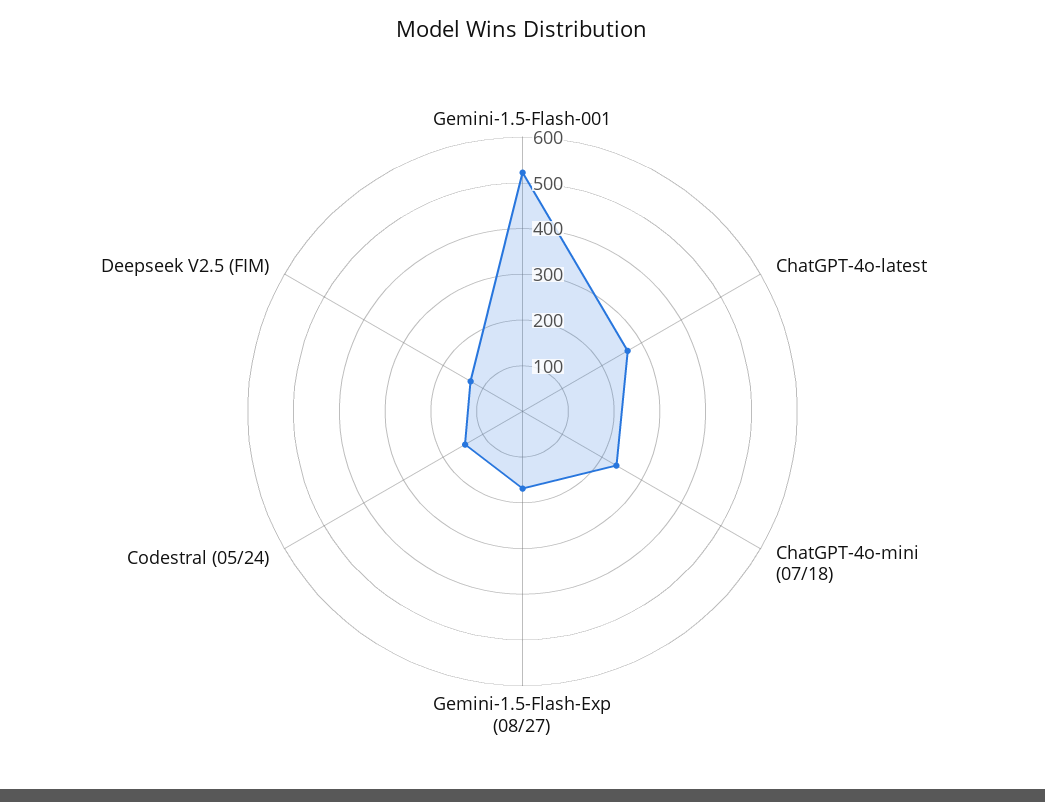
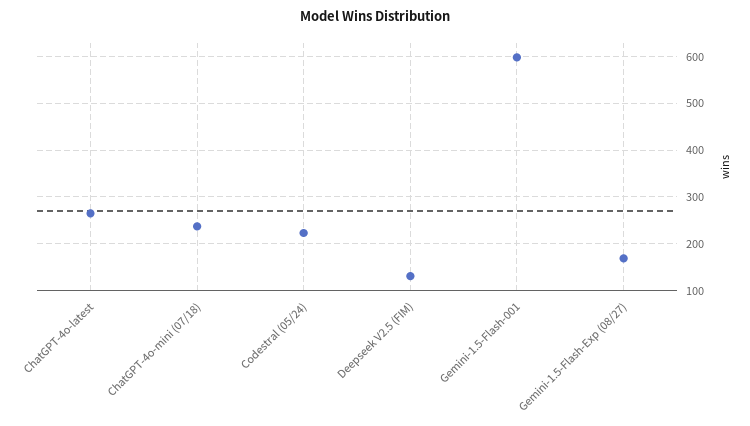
Gemini-1.5-Flash-001: 520 -> 600
Codestral (05/24): 140 -> 220

